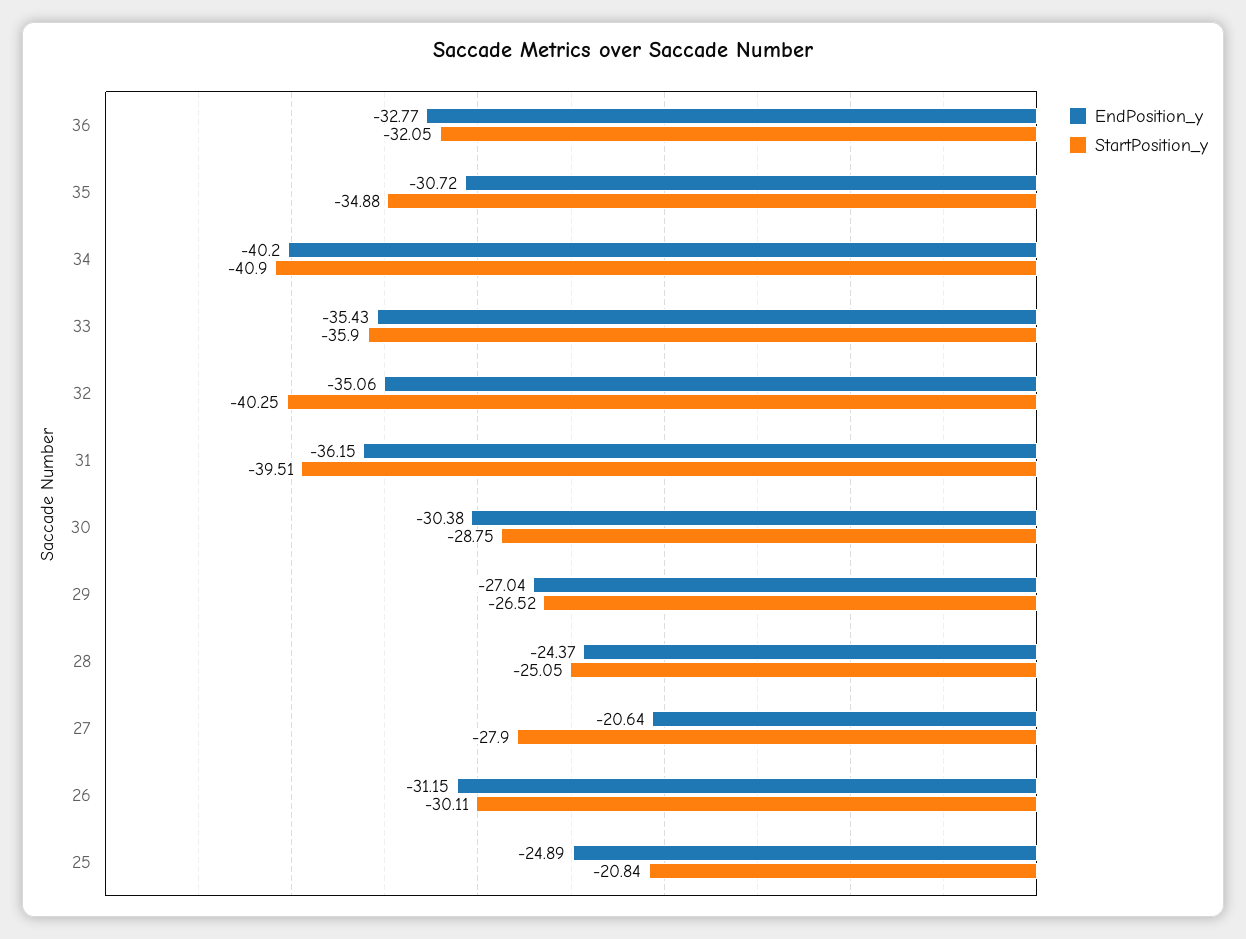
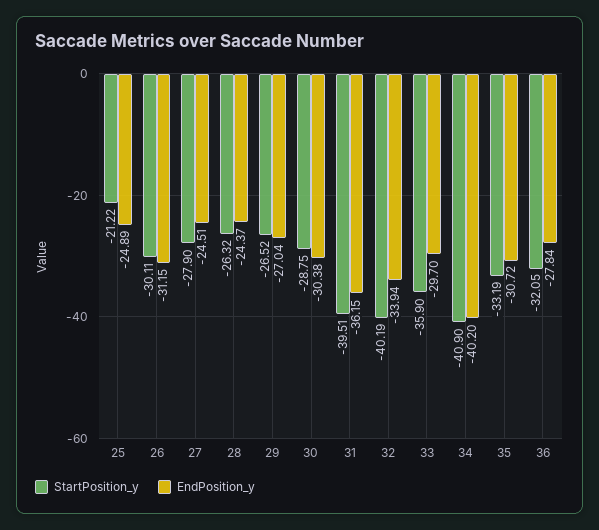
EndPosition_y, 36: -32.77 -> -27.84
StartPosition_y, 35: -34.88 -> -33.19
EndPosition_y, 33: -35.43 -> -29.7
EndPosition_y, 32: -35.06 -> -33.94
StartPosition_y, 32: -40.25 -> -40.19
StartPosition_y, 28: -25.05 -> -26.32
EndPosition_y, 27: -20.64 -> -24.51
StartPosition_y, 25: -20.84 -> -21.22

